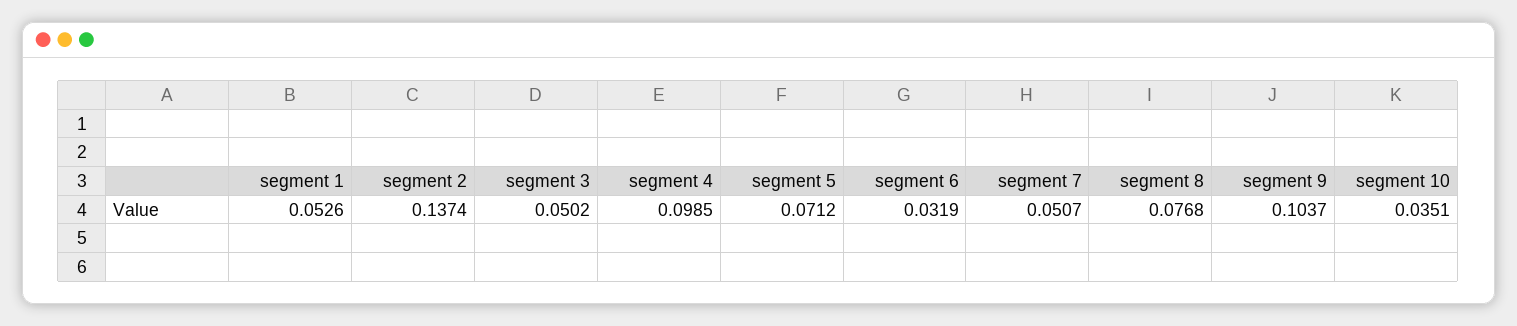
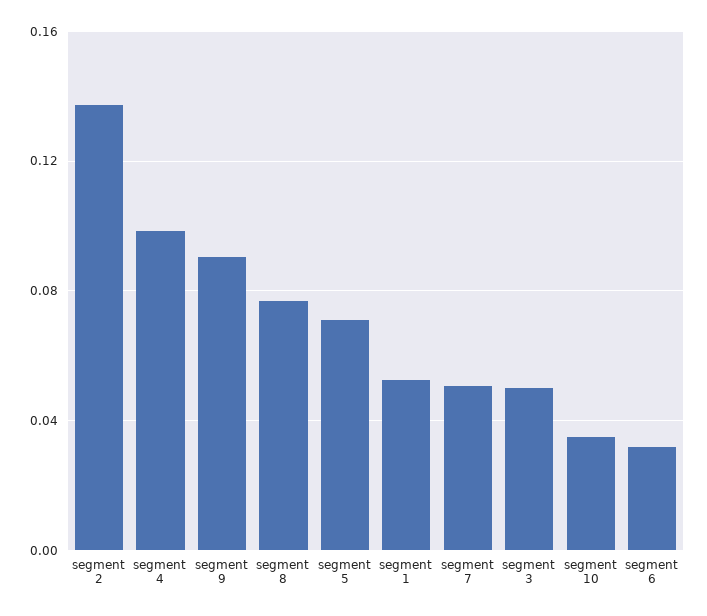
segment 9: 0.1037 -> 0.09

